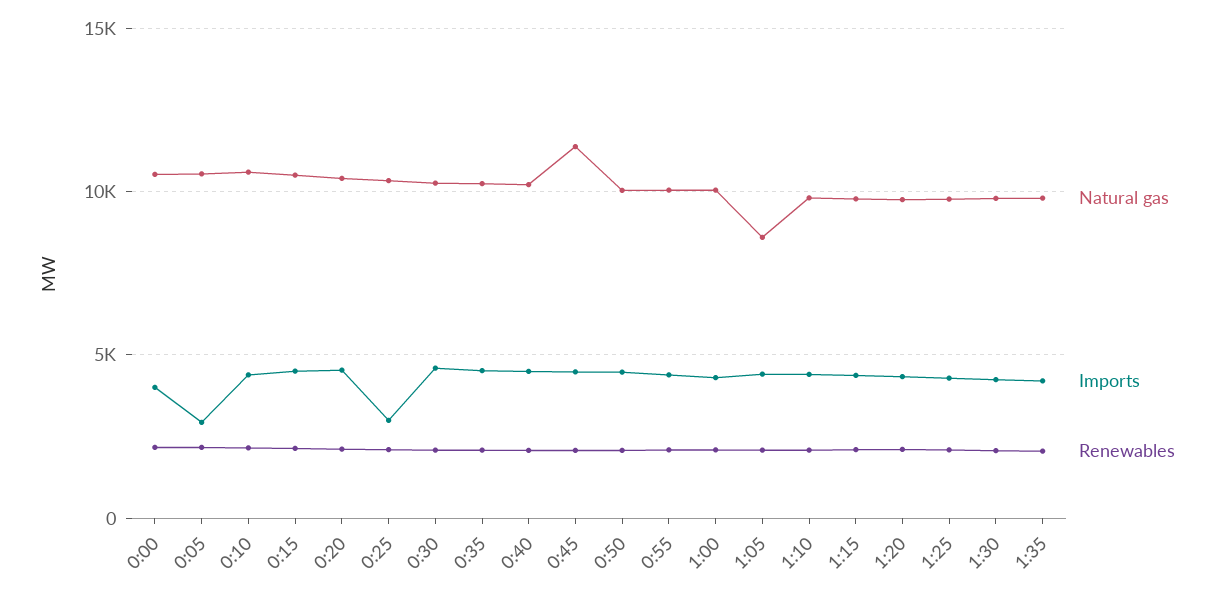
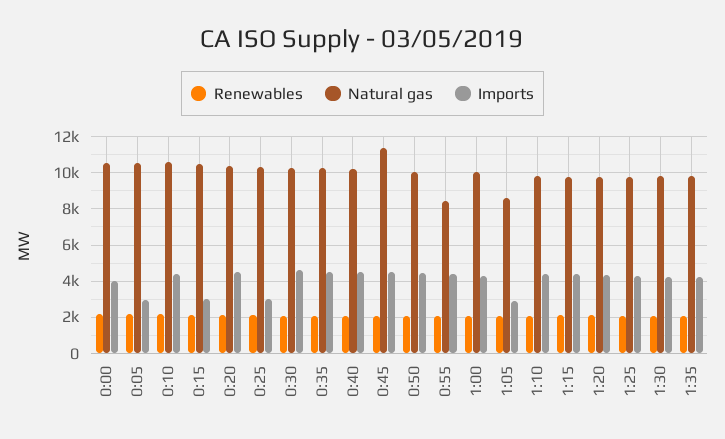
Imports, 0:15: 4500 -> 3000
Natural gas, 0:55: 10000 -> 8500
Imports, 1:05: 4500 -> 3000

